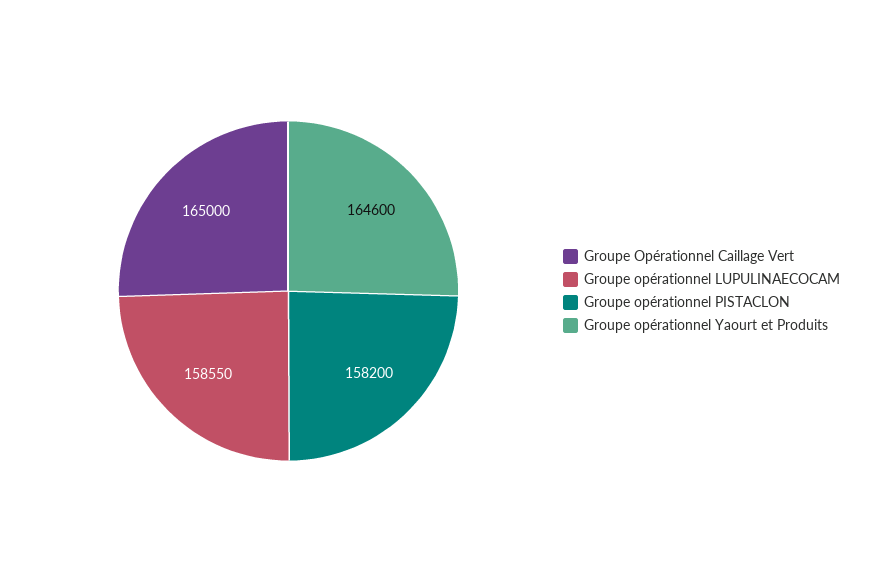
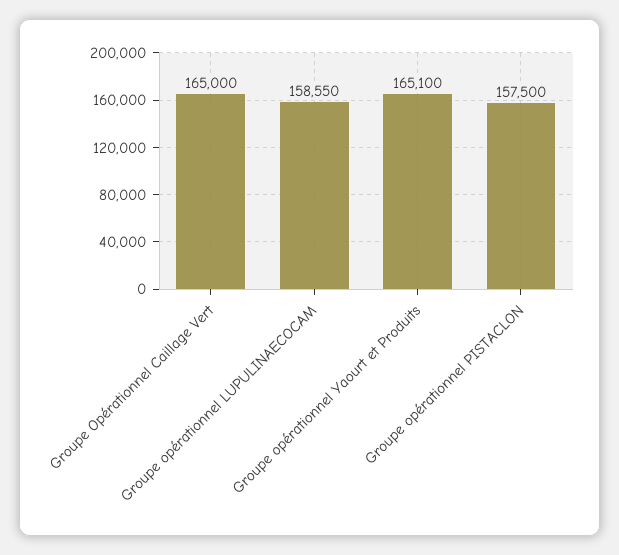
Groupe opérationnel PISTACLON: 158200 -> 157500
Groupe opérationnel Yaourt et Produits: 164600 -> 165100

